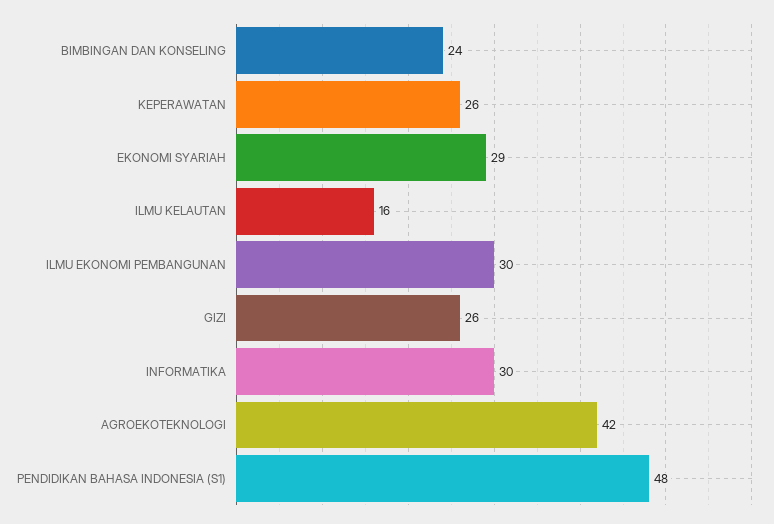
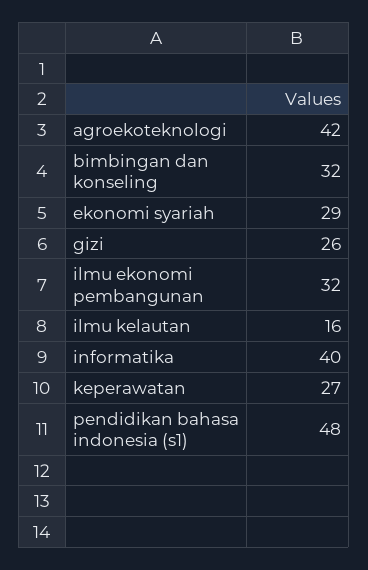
BIMBINGAN DAN KONSELING: 24 -> 32
KEPERAWATAN: 26 -> 27
ILMU EKONOMI PEMBANGUNAN: 30 -> 32
INFORMATIKA: 30 -> 40

